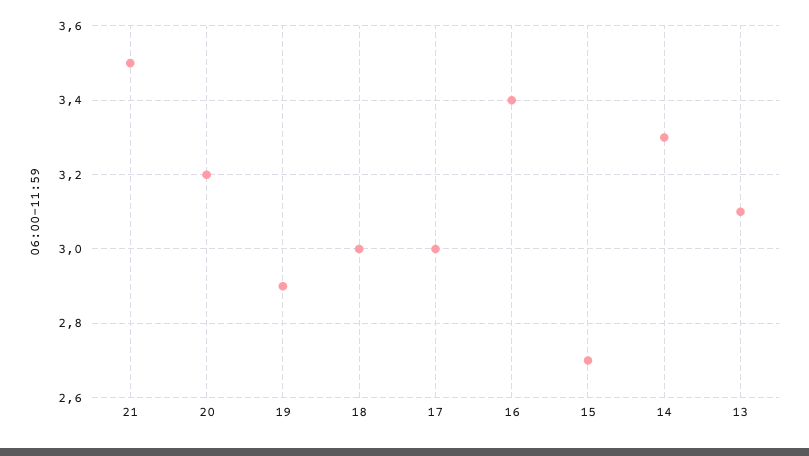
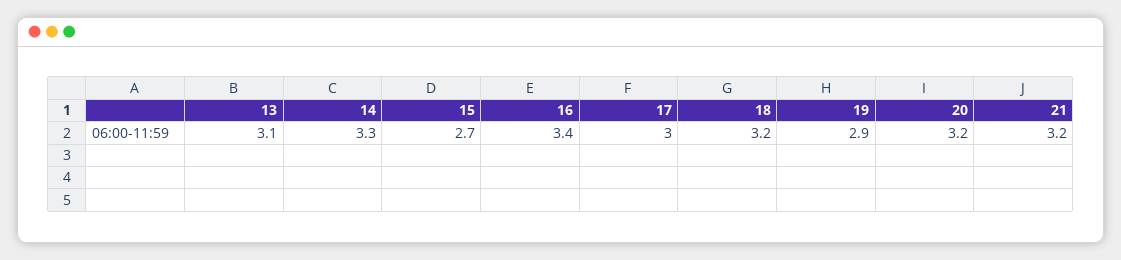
21: 3.5 -> 3.2
18: 3 -> 3.2

